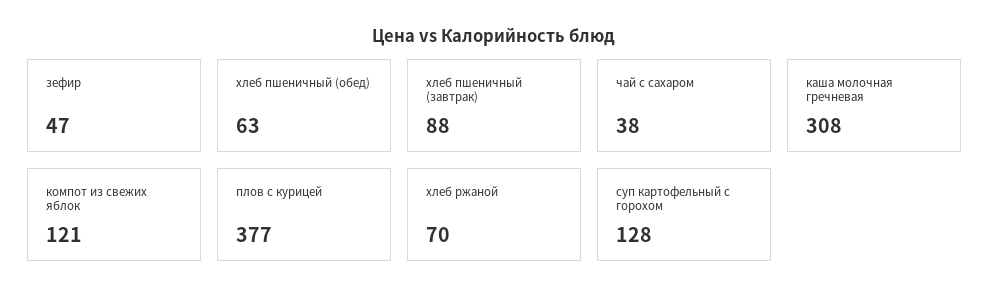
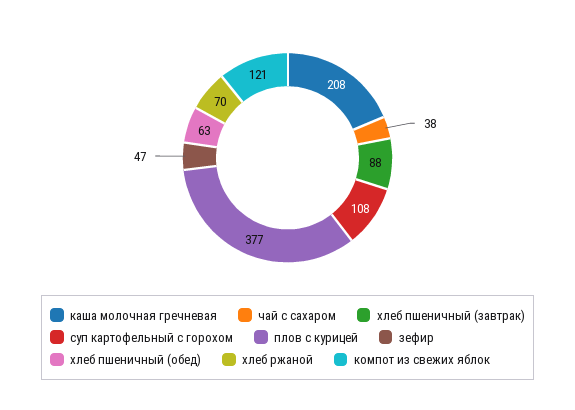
каша молочная гречневая: 308 -> 208
суп картофельный с горохом: 128 -> 108

